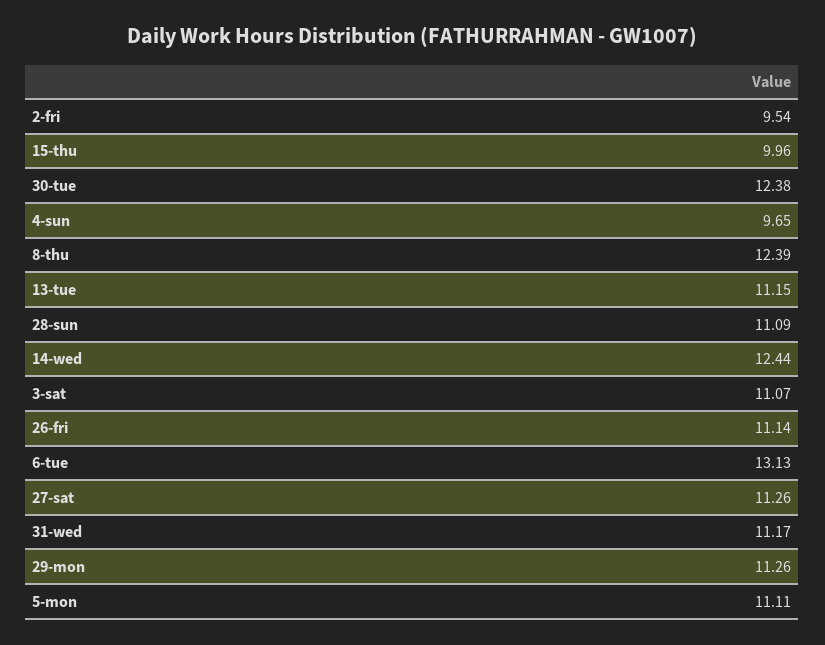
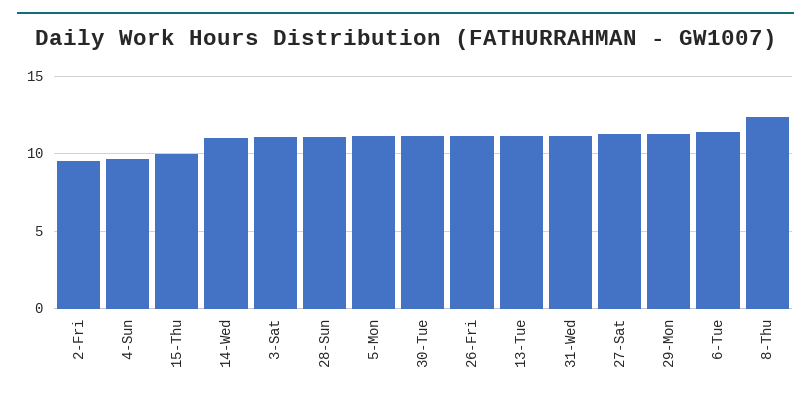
30-tue: 12.38 -> 11
14-wed: 12.44 -> 11
6-tue: 13.13 -> 11.5

